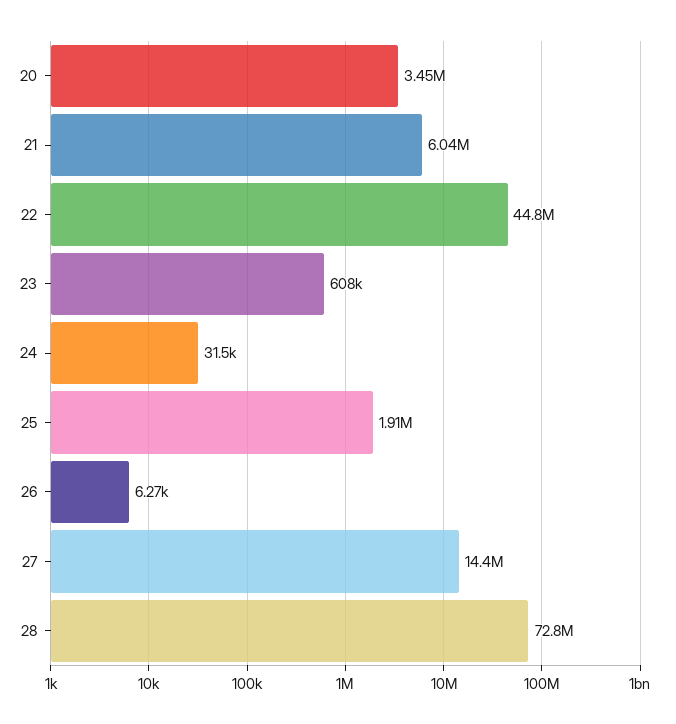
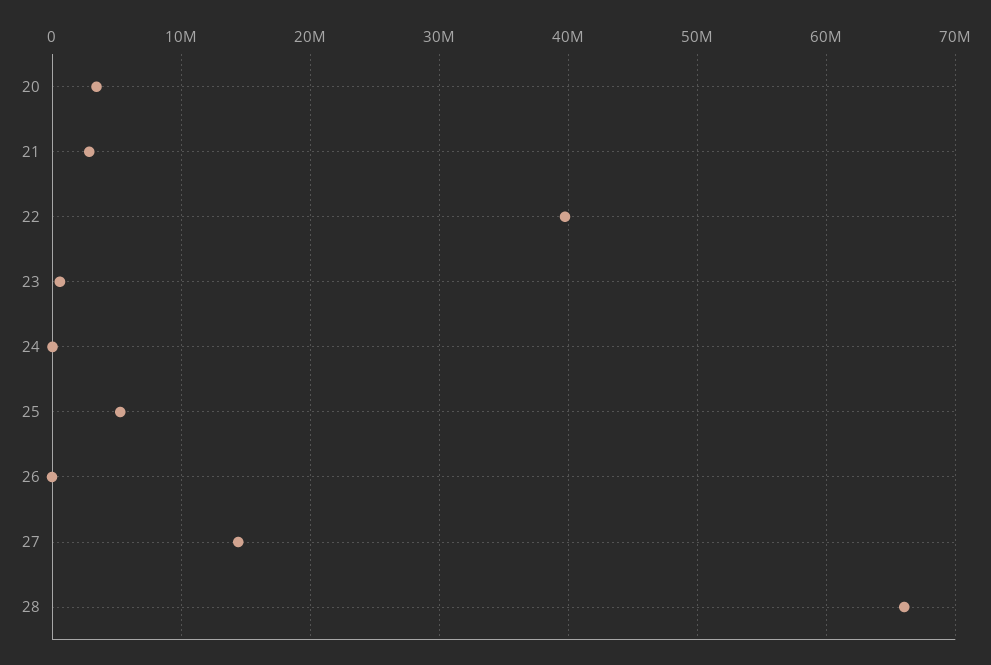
21: 6040000 -> 3000000
22: 44800000 -> 40000000
25: 1910000 -> 5000000
28: 72800000 -> 66000000

